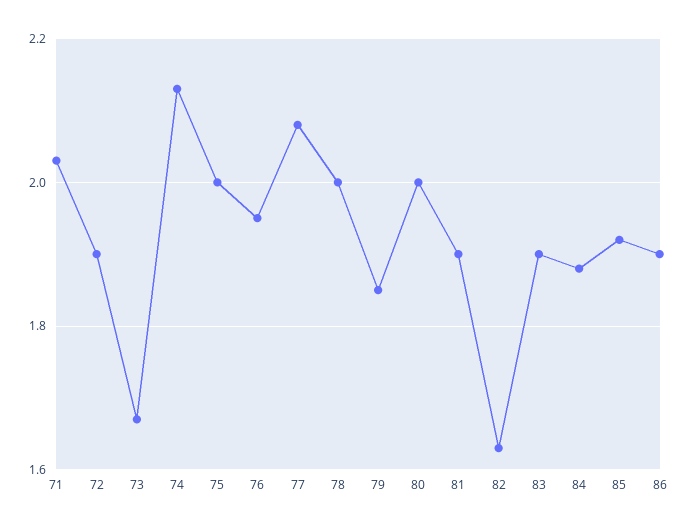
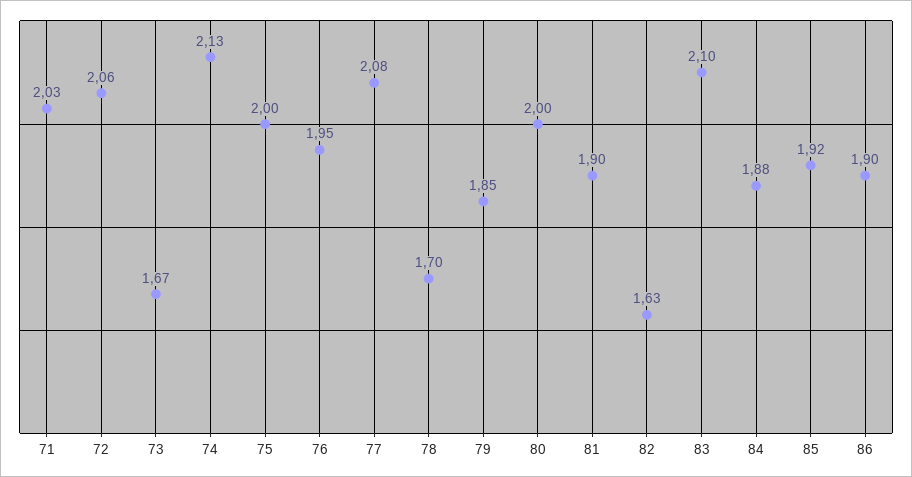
72: 1.9 -> 2.06
78: 2 -> 1.7
83: 1.9 -> 2.1

